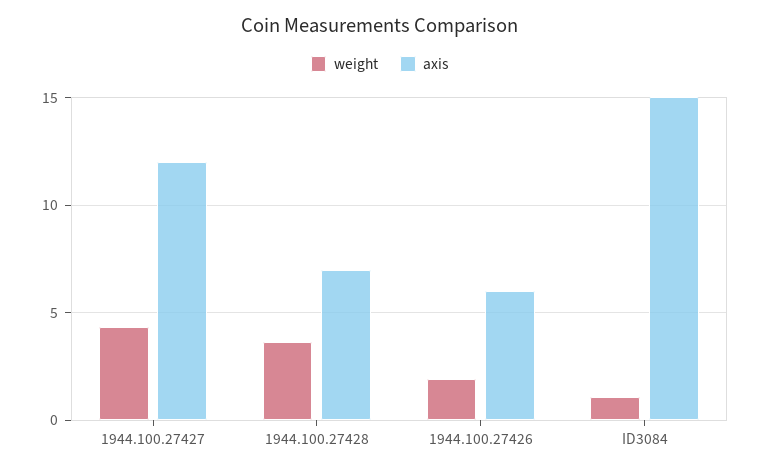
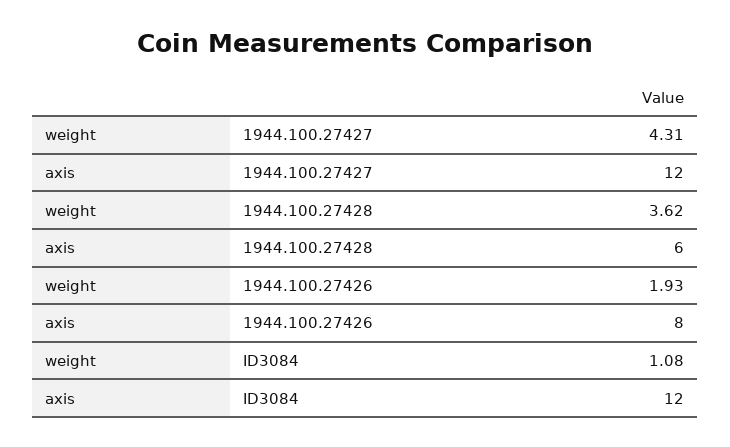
axis, 1944.100.27428: 7 -> 6
axis, 1944.100.27426: 6 -> 8
axis, ID3084: 15 -> 12

